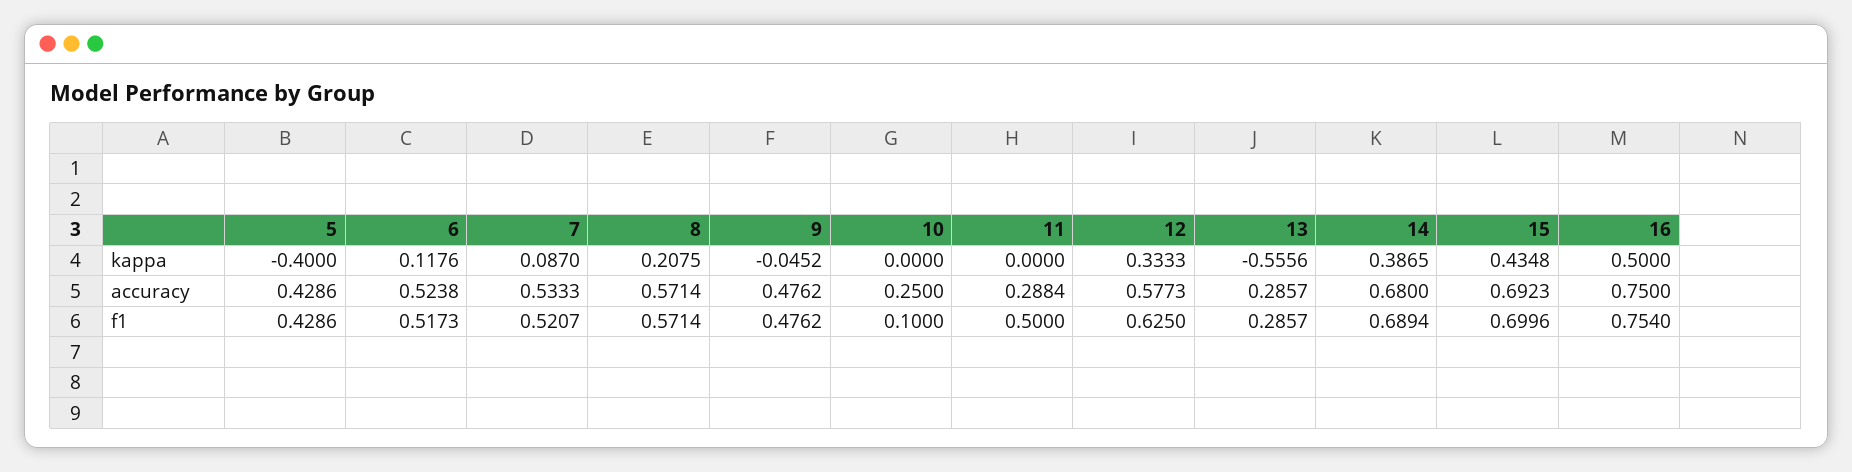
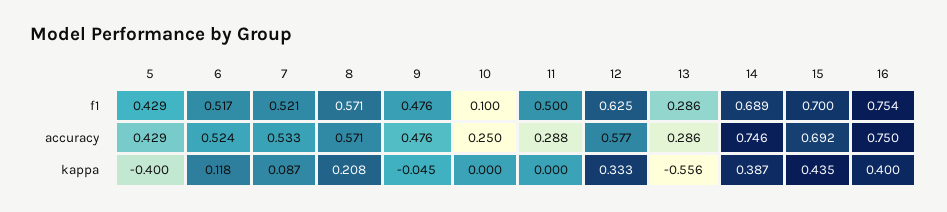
16, kappa: 0.5 -> 0.4
14, accuracy: 0.68 -> 0.746

